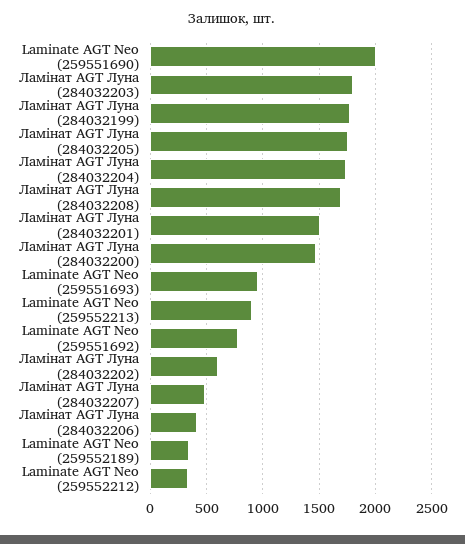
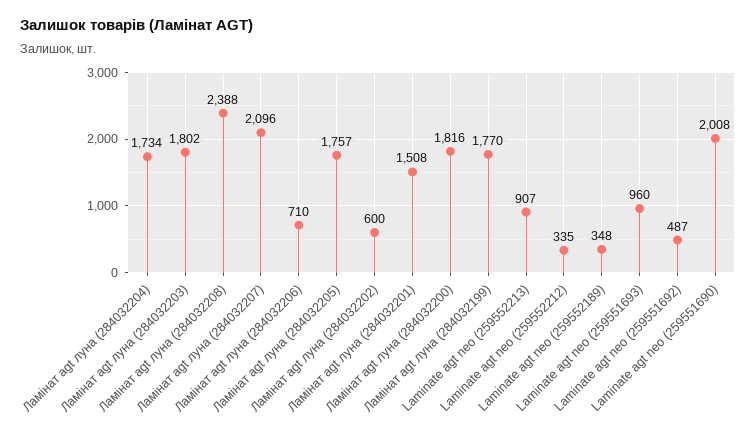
Ламінат AGT Луна (284032208): 1700 -> 2388
Ламінат AGT Луна (284032200): 1500 -> 1816
Laminate AGT Neo (259551692): 800 -> 487
Ламінат AGT Луна (284032207): 500 -> 2096
Ламінат AGT Луна (284032206): 400 -> 710

